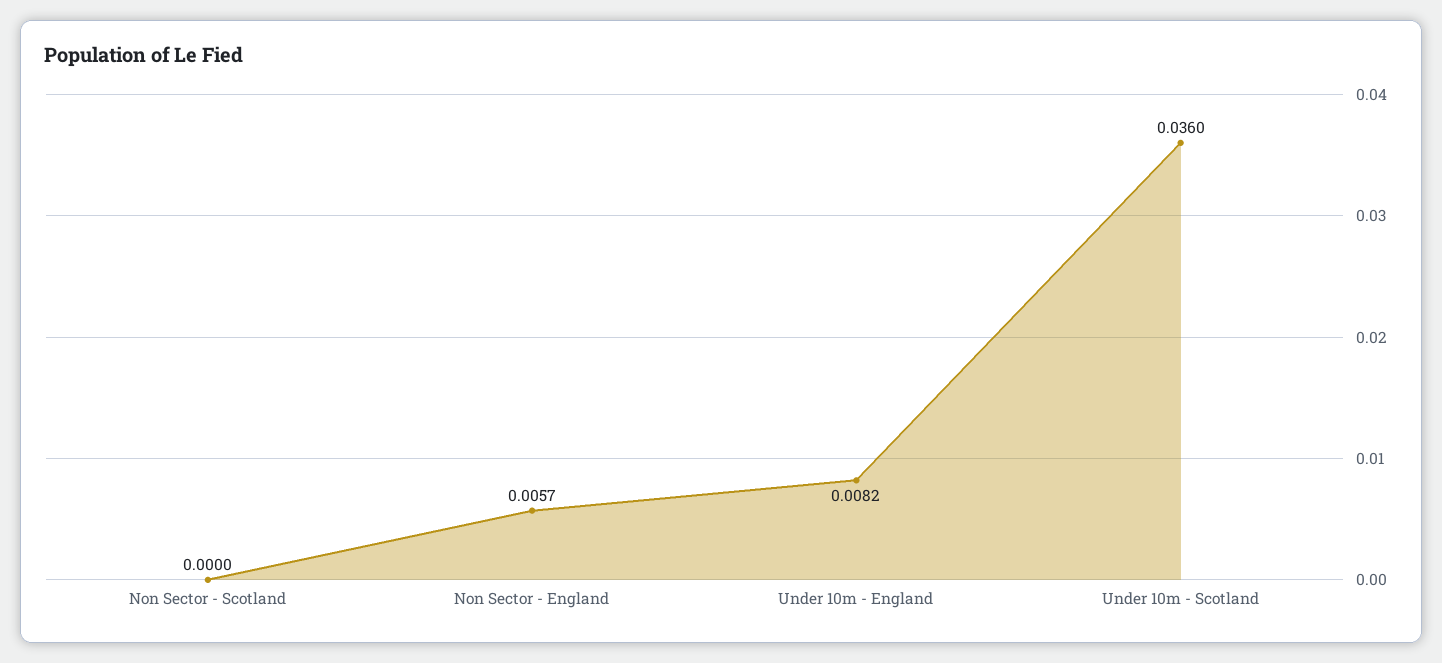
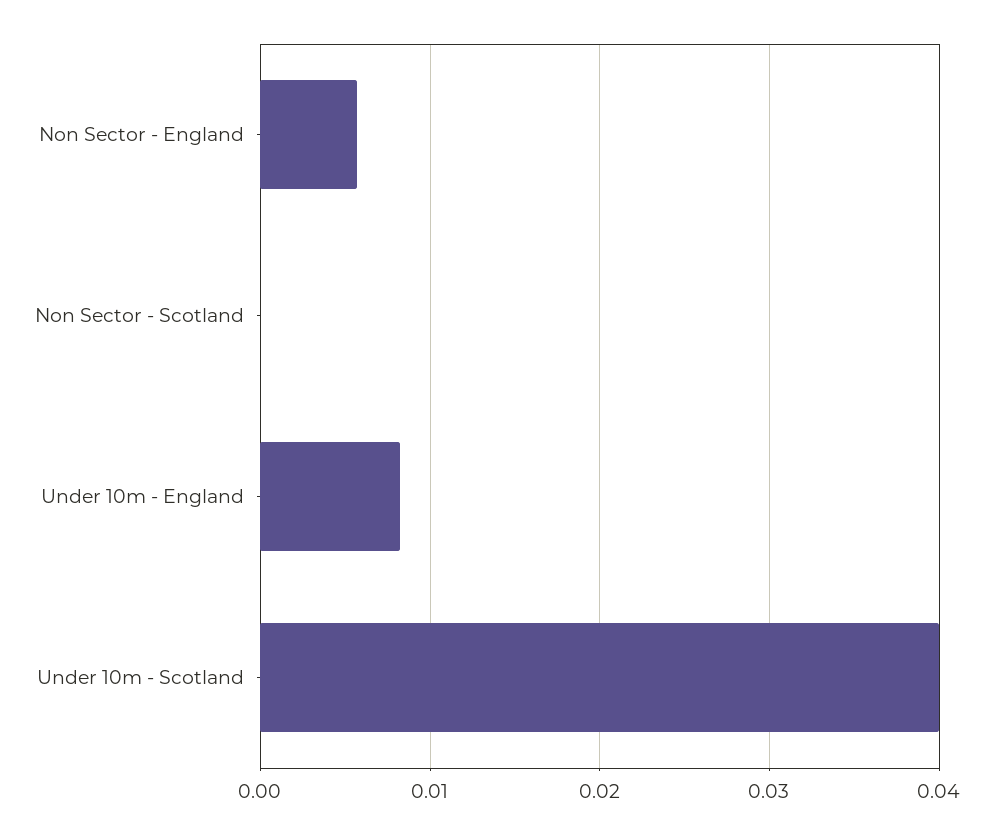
Under 10m - Scotland: 0.036 -> 0.04

